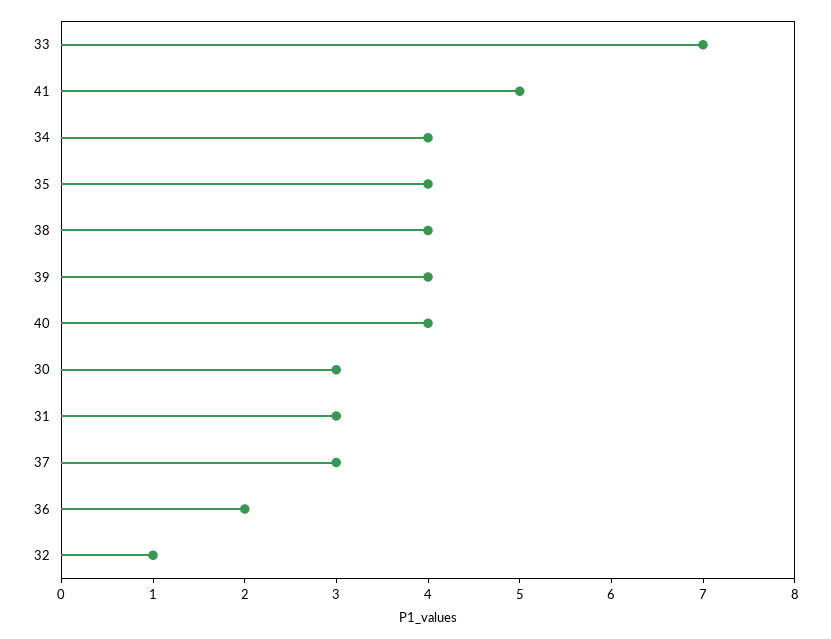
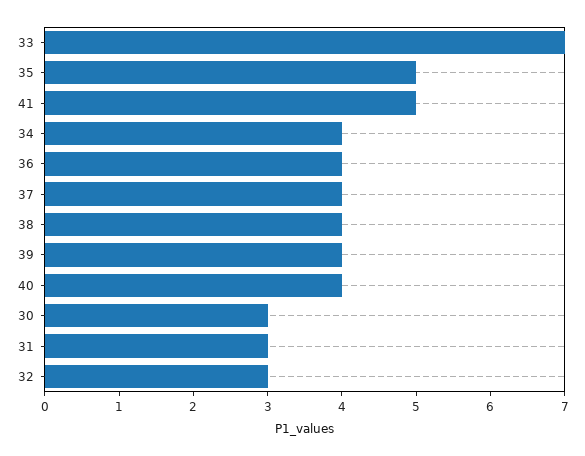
35: 4 -> 5
37: 3 -> 4
36: 2 -> 4
32: 1 -> 3

